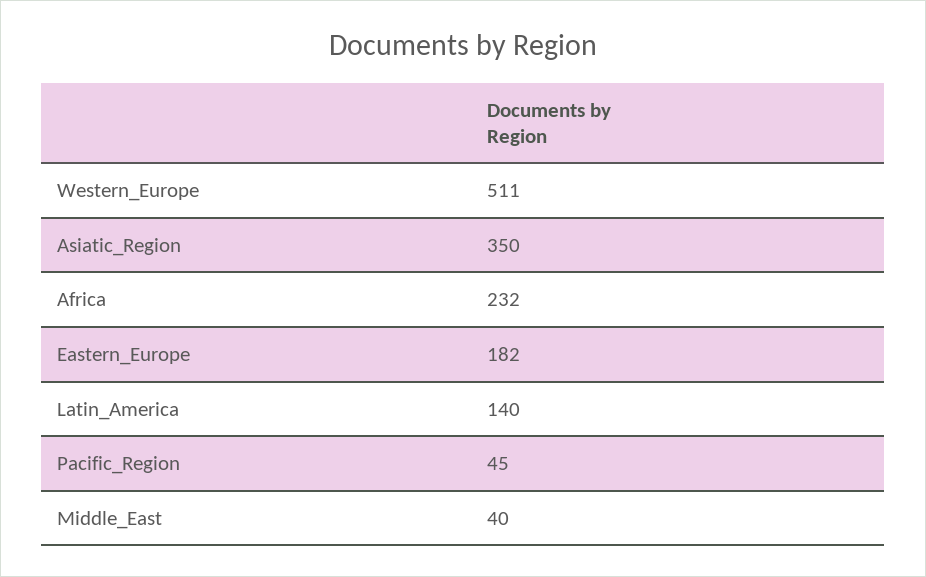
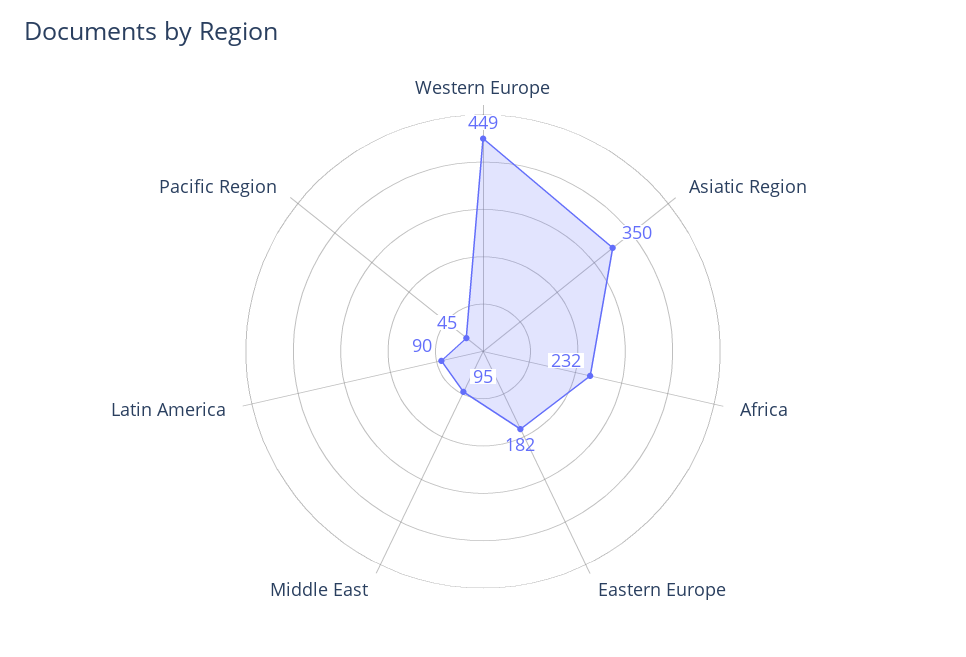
Western_Europe: 511 -> 449
Latin_America: 140 -> 90
Middle_East: 40 -> 95

